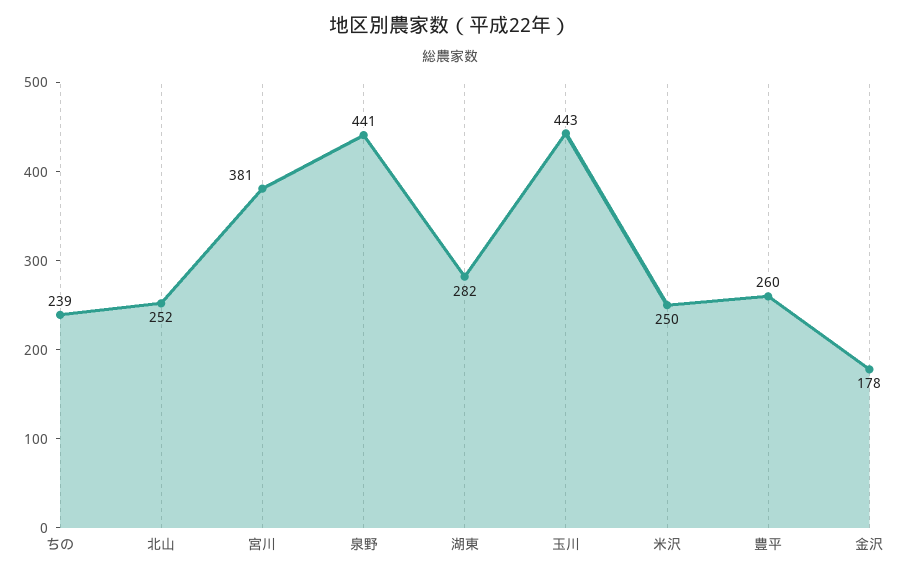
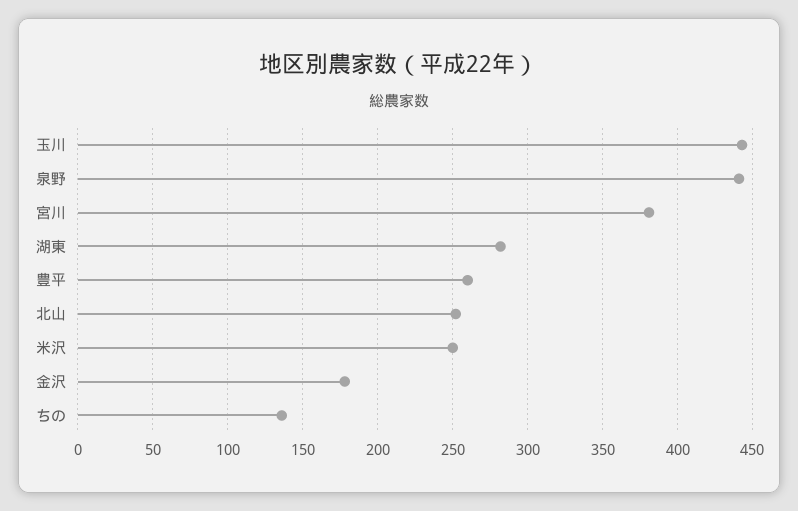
ちの: 239 -> 135

